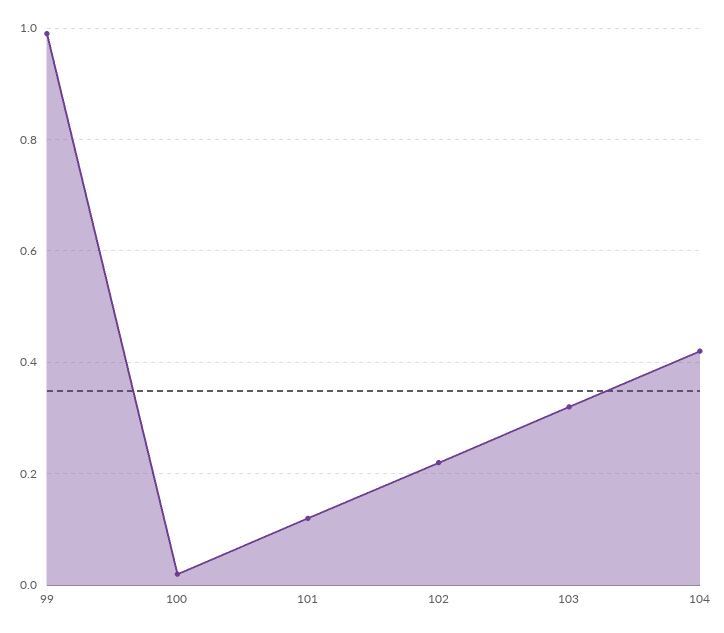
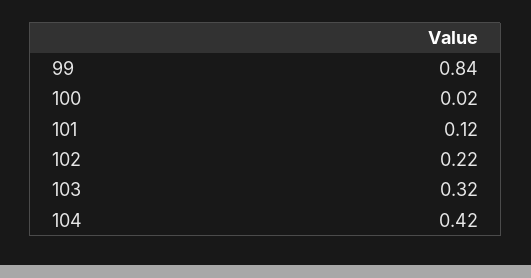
99: 1 -> 0.84

